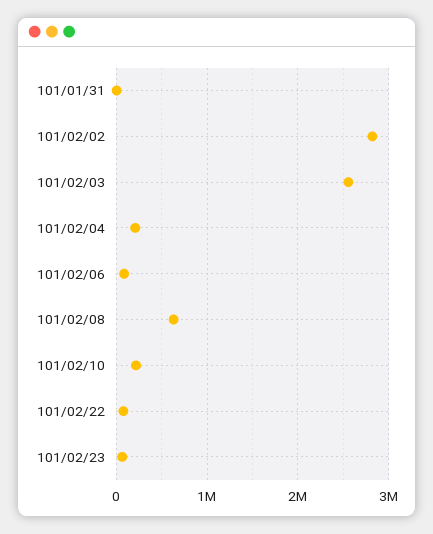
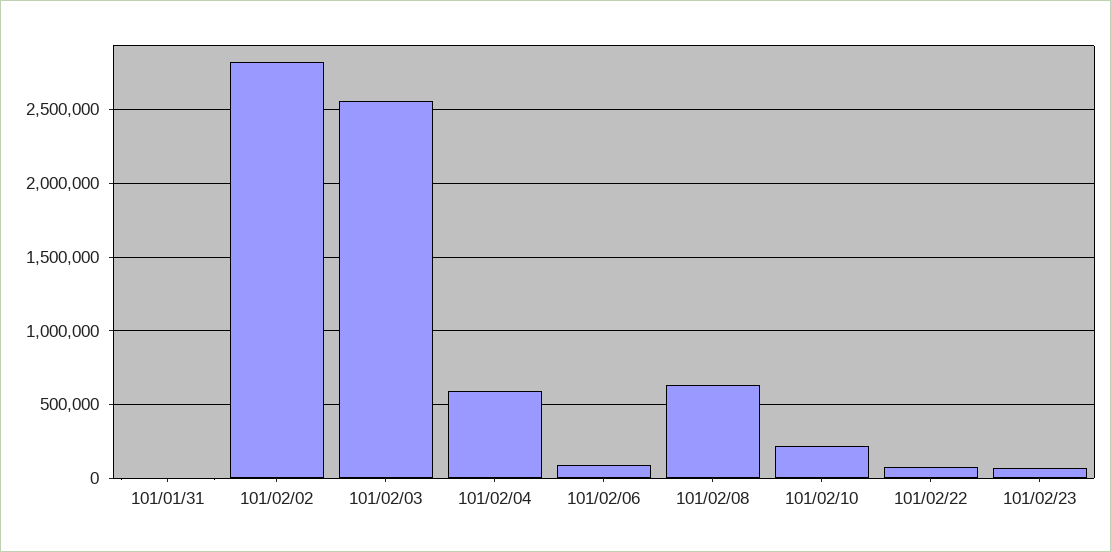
101/02/04: 200000 -> 600000

